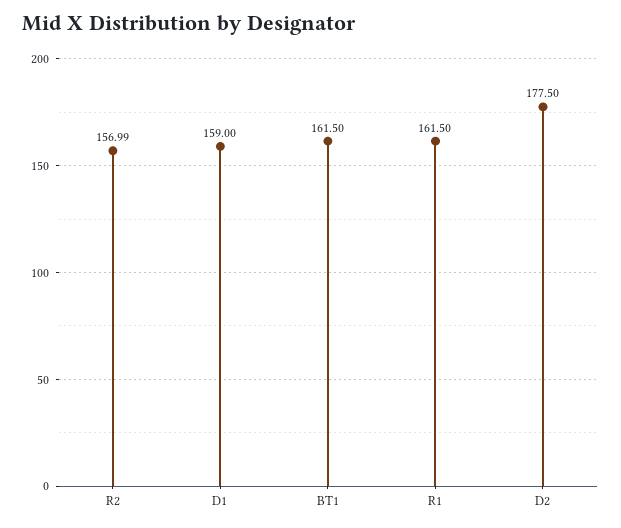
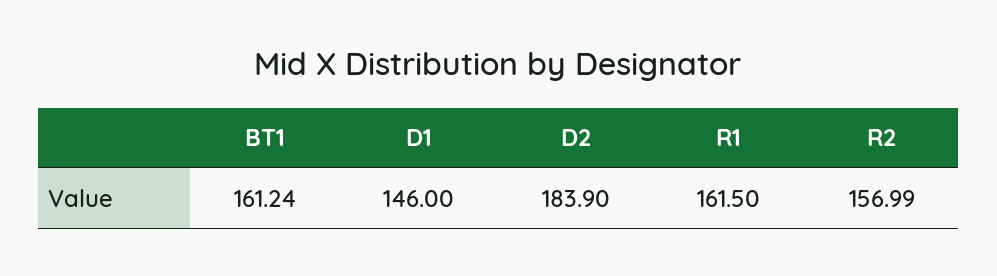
D1: 159 -> 146
BT1: 161.5 -> 161.24
D2: 177.5 -> 183.9

